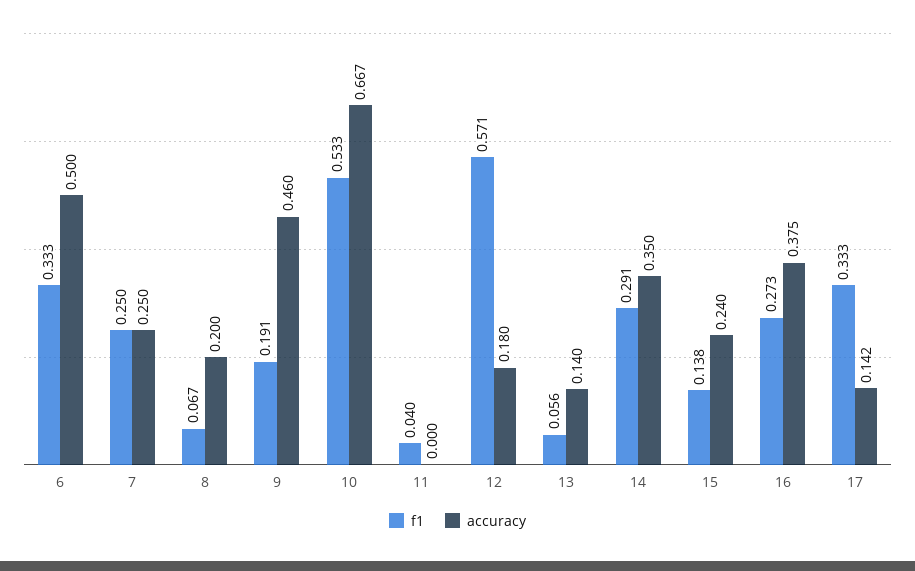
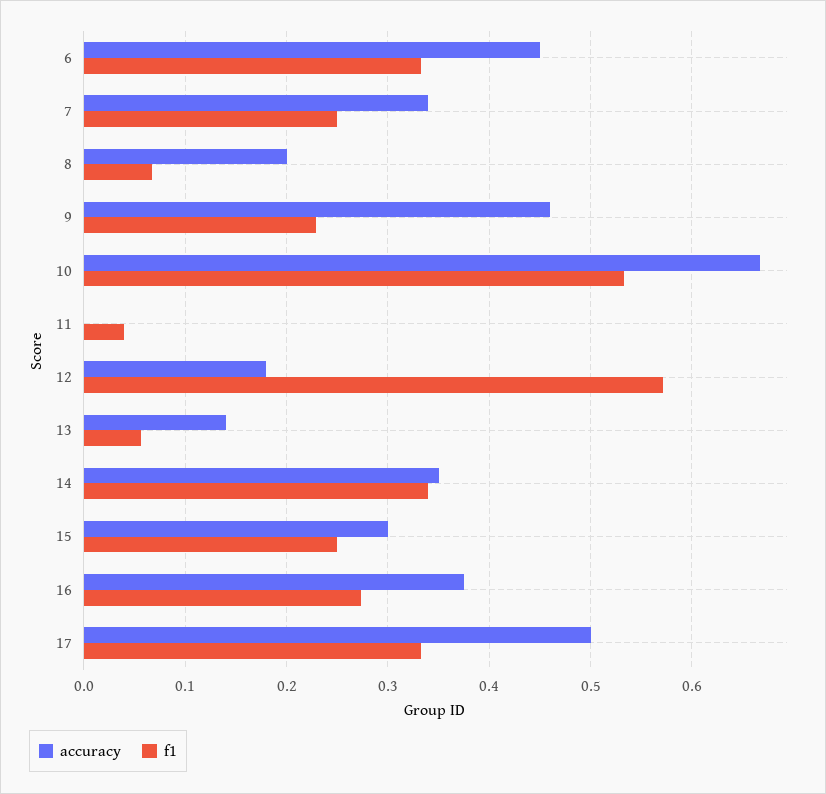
accuracy, 6: 0.5 -> 0.45
accuracy, 7: 0.25 -> 0.34
f1, 9: 0.191 -> 0.23
f1, 14: 0.291 -> 0.34
f1, 15: 0.138 -> 0.25
accuracy, 15: 0.24 -> 0.3
accuracy, 17: 0.142 -> 0.5

